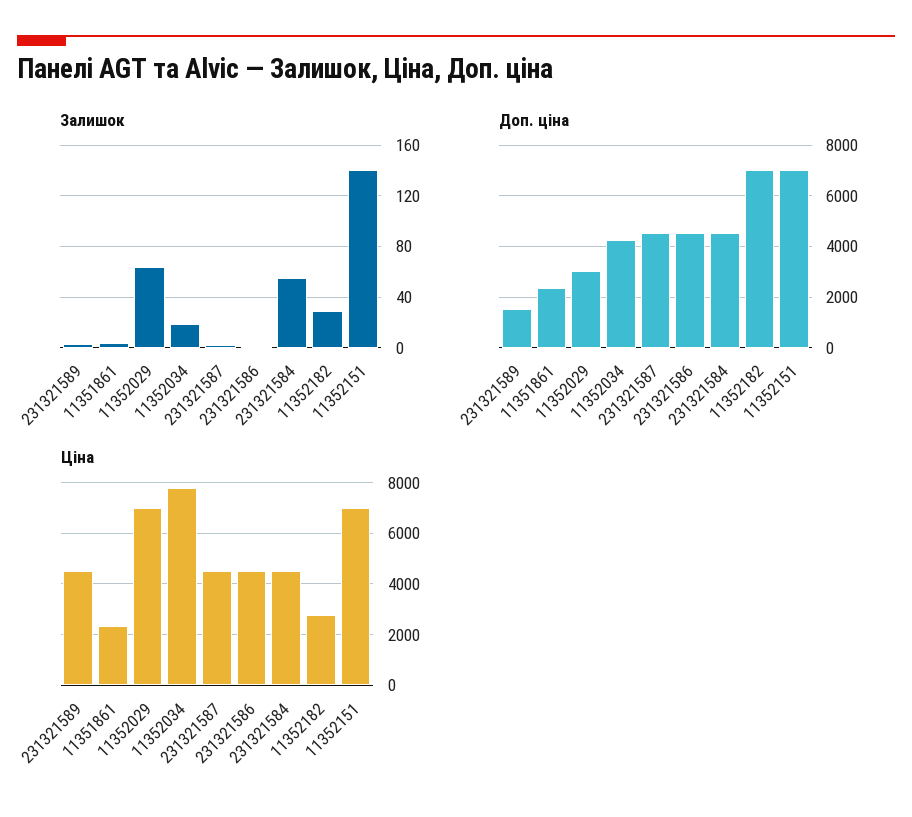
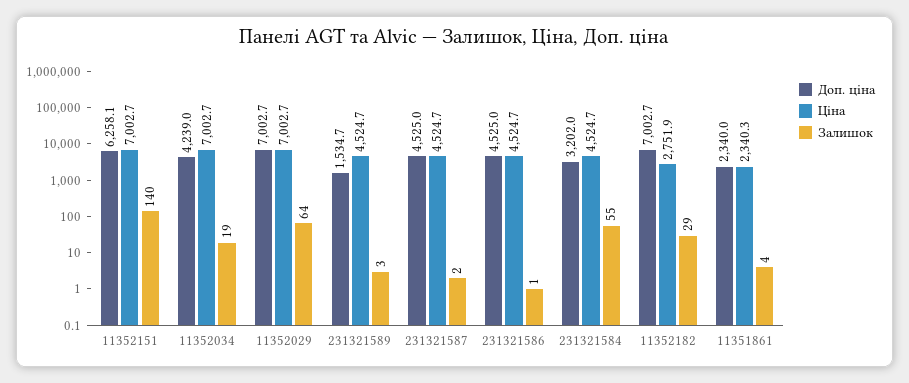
Доп. ціна, 11352029: 3000 -> 7002.7
Доп. ціна, 231321584: 4500 -> 3202
Доп. ціна, 11352151: 7000 -> 6258.1
Ціна, 11352034: 7750 -> 7002.7

